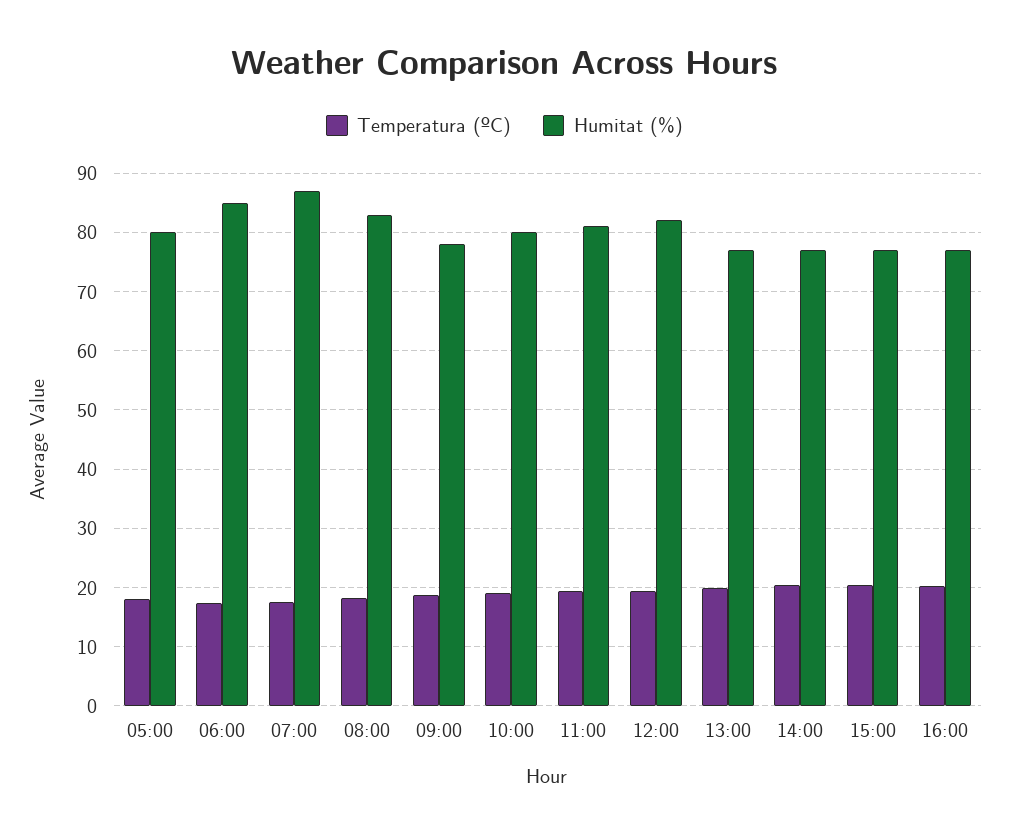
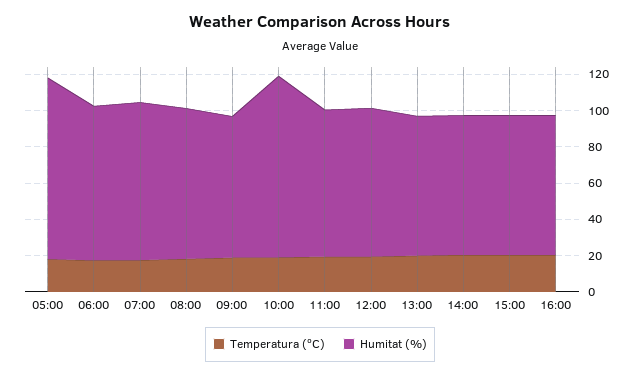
Humitat (%), 05:00: 80 -> 100
Humitat (%), 10:00: 80 -> 100

